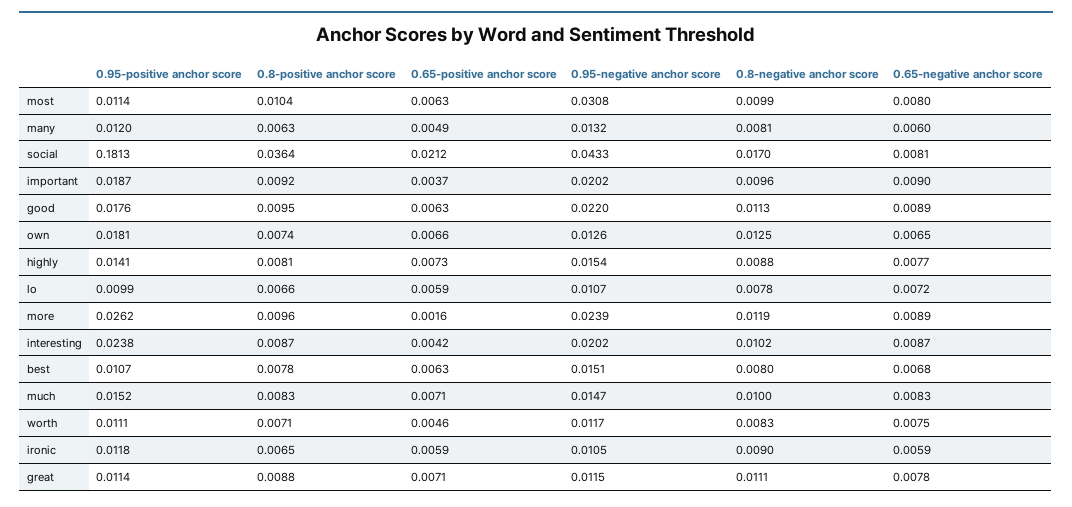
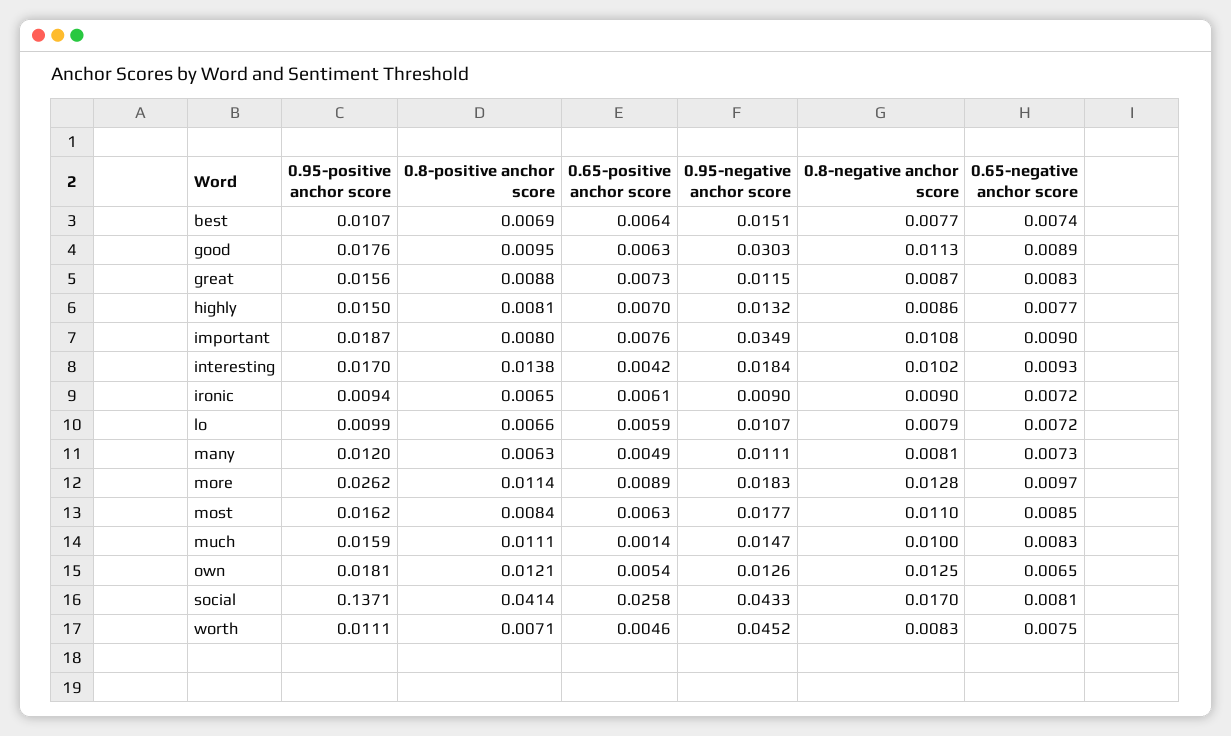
0.95-positive anchor score, most: 0.0114 -> 0.0162
0.8-positive anchor score, most: 0.0104 -> 0.0084
0.95-negative anchor score, most: 0.0308 -> 0.0177
0.8-negative anchor score, most: 0.0099 -> 0.011
0.65-negative anchor score, most: 0.008 -> 0.0085
0.95-negative anchor score, many: 0.0132 -> 0.0111
0.65-negative anchor score, many: 0.006 -> 0.0073
0.95-positive anchor score, social: 0.1813 -> 0.1371
0.8-positive anchor score, social: 0.0364 -> 0.0414
0.65-positive anchor score, social: 0.0212 -> 0.0258
0.8-positive anchor score, important: 0.0092 -> 0.008
0.65-positive anchor score, important: 0.0037 -> 0.0076
0.95-negative anchor score, important: 0.0202 -> 0.0349
0.8-negative anchor score, important: 0.0096 -> 0.0108
0.95-negative anchor score, good: 0.022 -> 0.0303
0.8-positive anchor score, own: 0.0074 -> 0.0121
0.65-positive anchor score, own: 0.0066 -> 0.0054
0.95-positive anchor score, highly: 0.0141 -> 0.015
0.65-positive anchor score, highly: 0.0073 -> 0.007
0.95-negative anchor score, highly: 0.0154 -> 0.0132
0.8-negative anchor score, highly: 0.0088 -> 0.0086
0.8-negative anchor score, lo: 0.0078 -> 0.0079
0.8-positive anchor score, more: 0.0096 -> 0.0114
0.65-positive anchor score, more: 0.0016 -> 0.0089
0.95-negative anchor score, more: 0.0239 -> 0.0183
0.8-negative anchor score, more: 0.0119 -> 0.0128
0.65-negative anchor score, more: 0.0089 -> 0.0097
0.95-positive anchor score, interesting: 0.0238 -> 0.017
0.8-positive anchor score, interesting: 0.0087 -> 0.0138
0.95-negative anchor score, interesting: 0.0202 -> 0.0184
0.65-negative anchor score, interesting: 0.0087 -> 0.0093
0.8-positive anchor score, best: 0.0078 -> 0.0069
0.65-positive anchor score, best: 0.0063 -> 0.0064
0.8-negative anchor score, best: 0.008 -> 0.0077
0.65-negative anchor score, best: 0.0068 -> 0.0074
0.95-positive anchor score, much: 0.0152 -> 0.0159
0.8-positive anchor score, much: 0.0083 -> 0.0111
0.65-positive anchor score, much: 0.0071 -> 0.0014
0.95-negative anchor score, worth: 0.0117 -> 0.0452
0.95-positive anchor score, ironic: 0.0118 -> 0.0094
0.65-positive anchor score, ironic: 0.0059 -> 0.0061
0.95-negative anchor score, ironic: 0.0105 -> 0.009
0.65-negative anchor score, ironic: 0.0059 -> 0.0072
0.95-positive anchor score, great: 0.0114 -> 0.0156
0.65-positive anchor score, great: 0.0071 -> 0.0073
0.8-negative anchor score, great: 0.0111 -> 0.0087
0.65-negative anchor score, great: 0.0078 -> 0.0083

